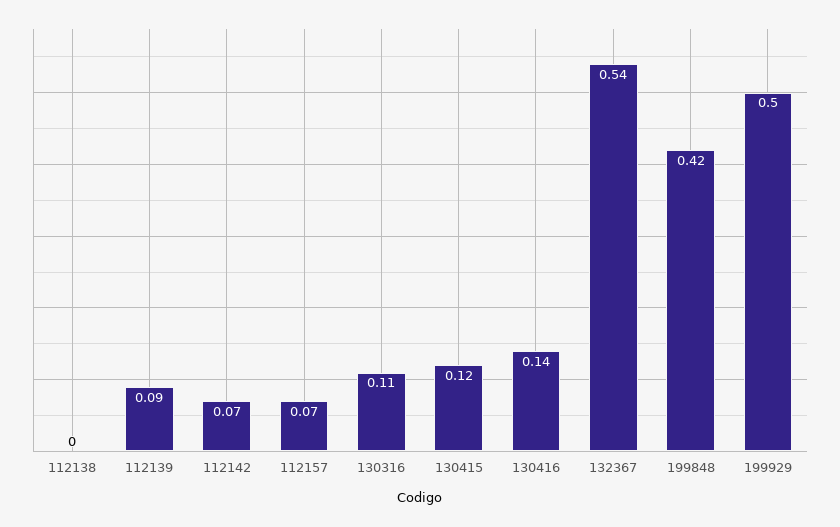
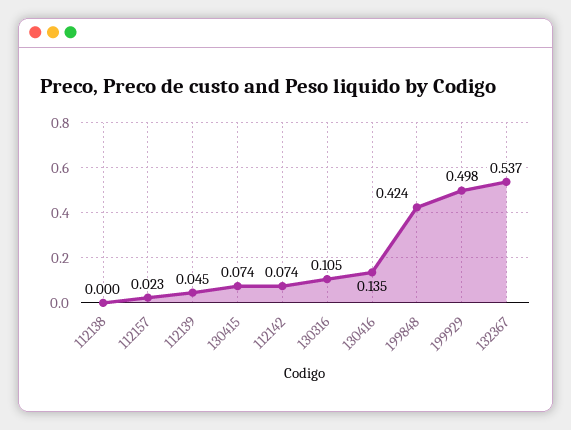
112139: 0.09 -> 0.045
112157: 0.07 -> 0.023
130415: 0.12 -> 0.074

